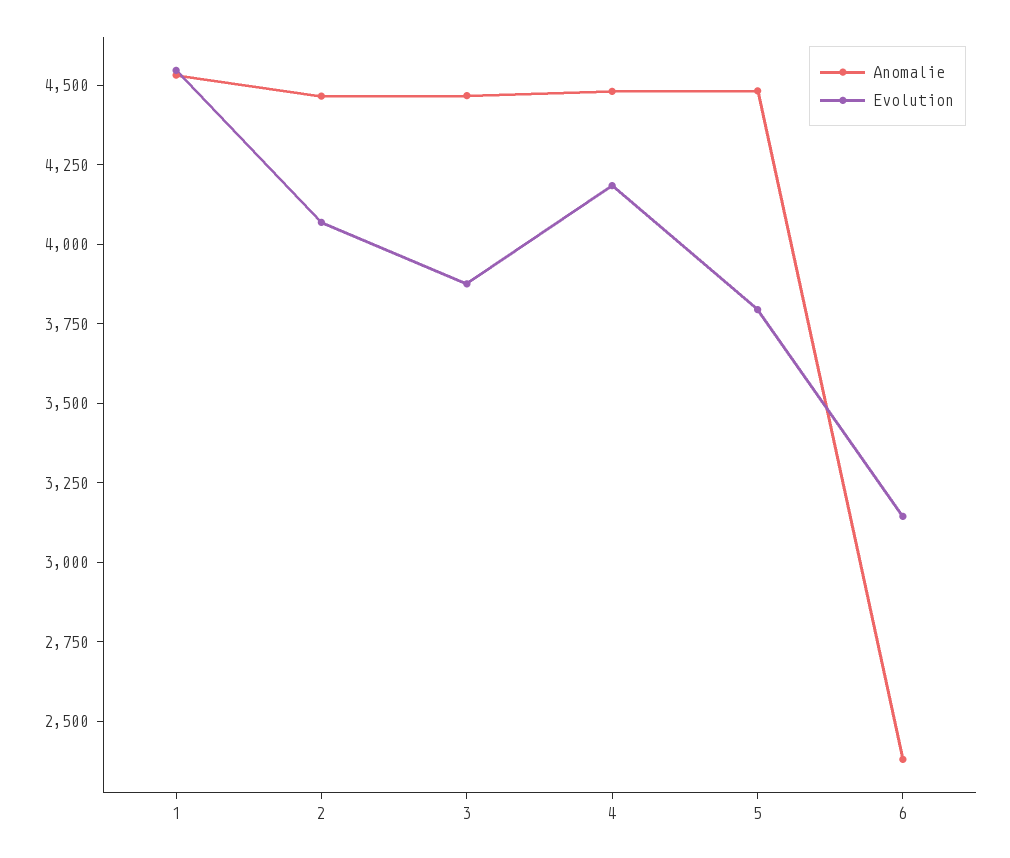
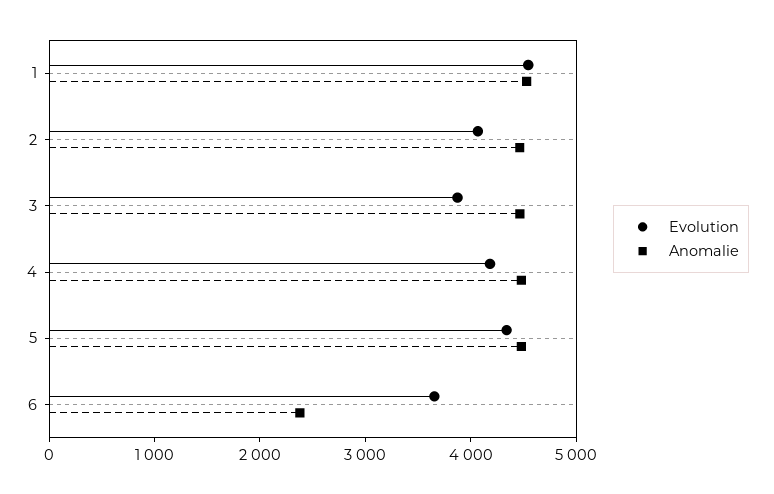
Evolution, 5: 3800 -> 4400
Evolution, 6: 3150 -> 3600

